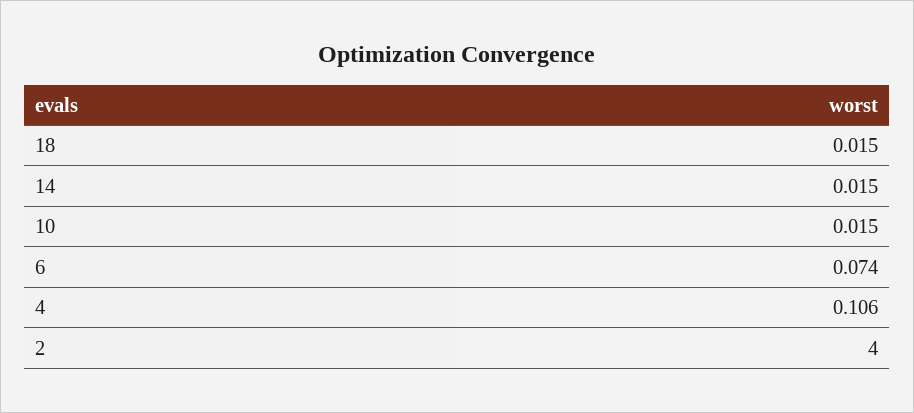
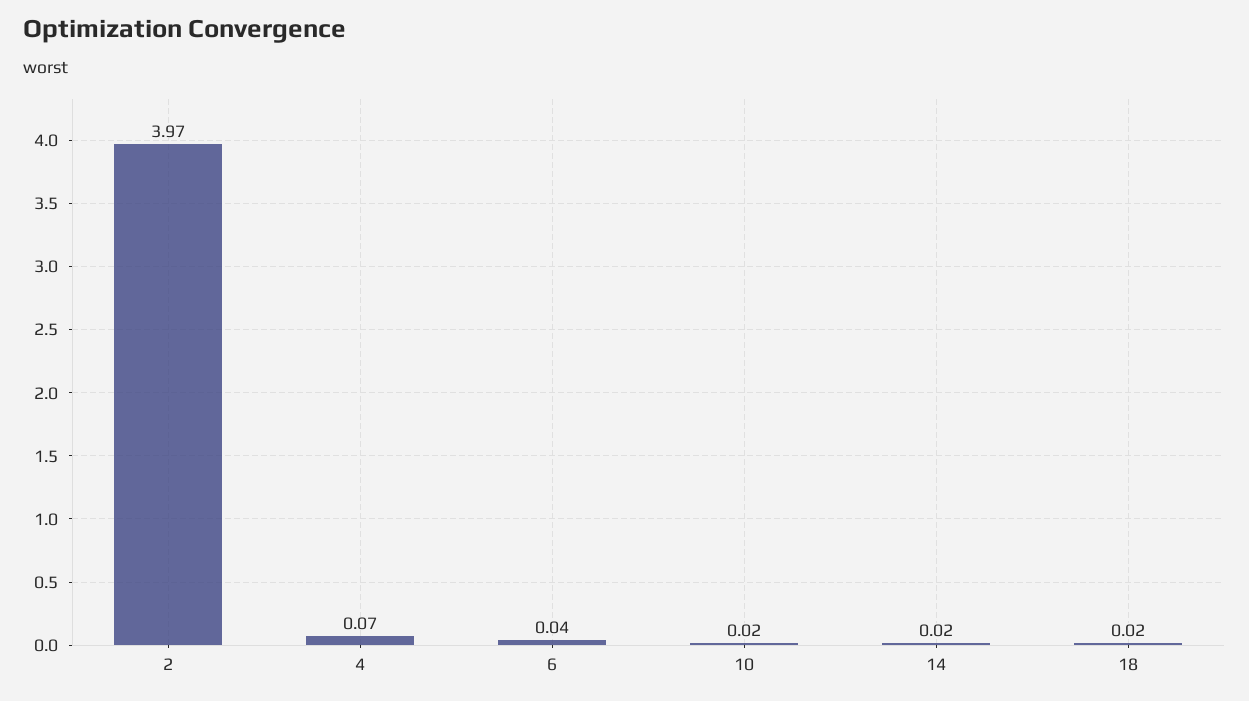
6: 0.074 -> 0.04
4: 0.106 -> 0.07
2: 4 -> 3.97

